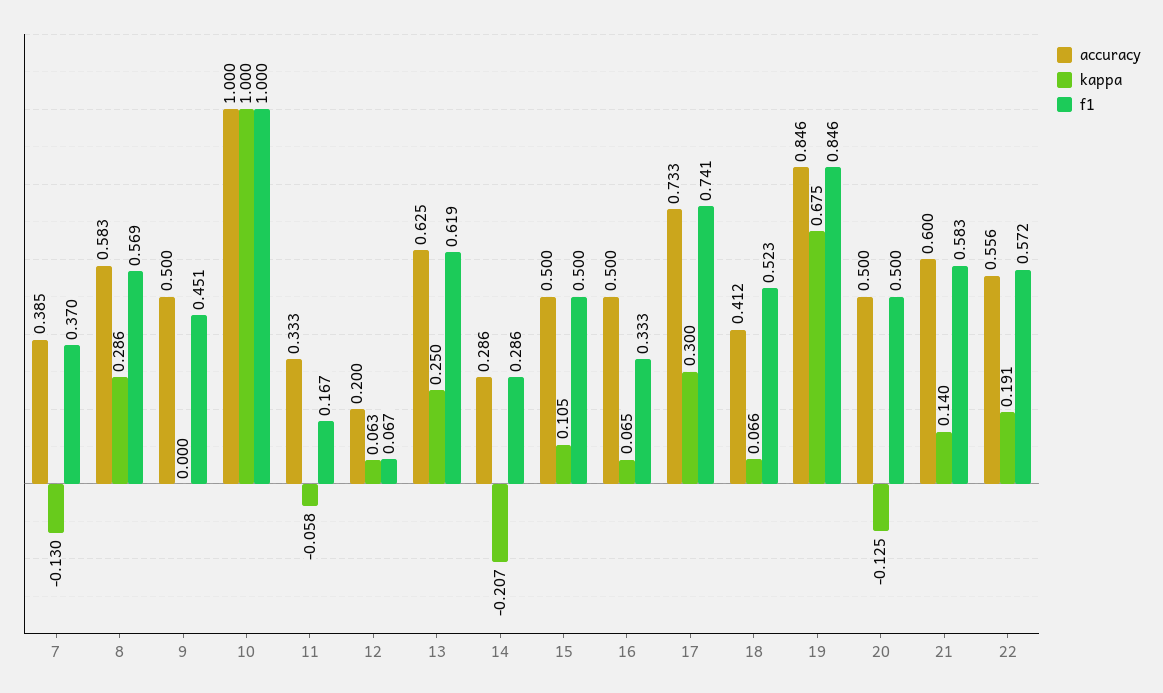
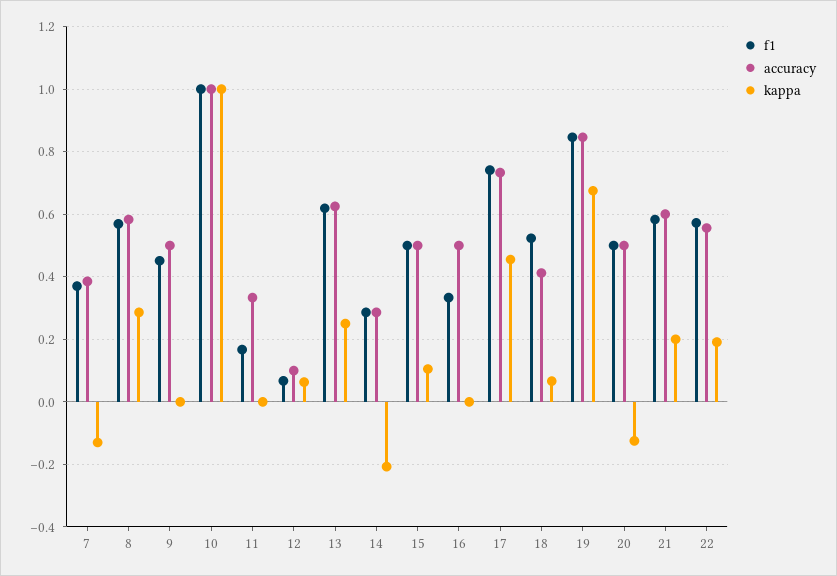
kappa, 11: -0.058 -> 0
accuracy, 12: 0.2 -> 0.1
kappa, 16: 0.065 -> 0
kappa, 17: 0.3 -> 0.46
kappa, 21: 0.14 -> 0.2

